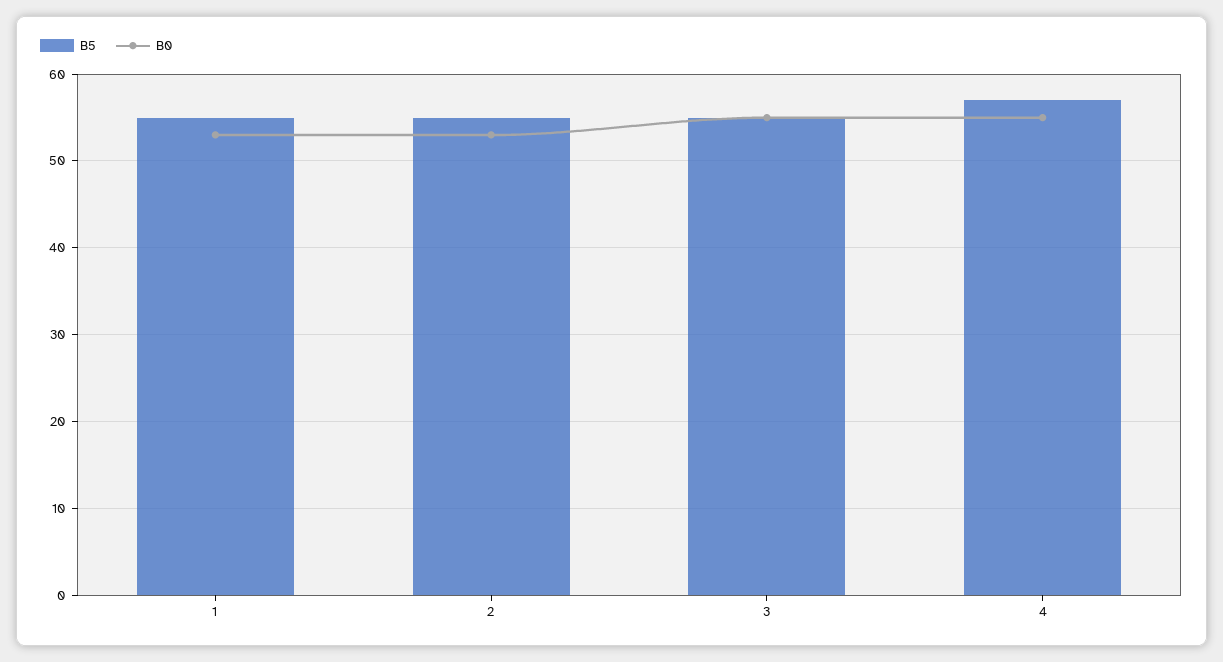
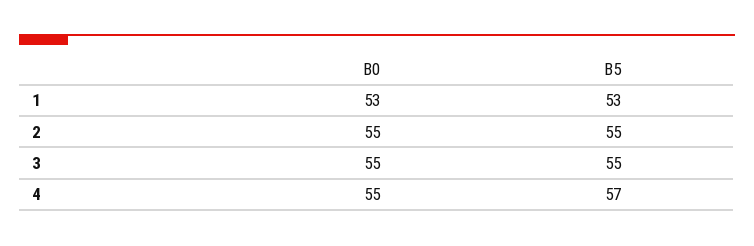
B5, 1: 55 -> 53
B0, 2: 53 -> 55

